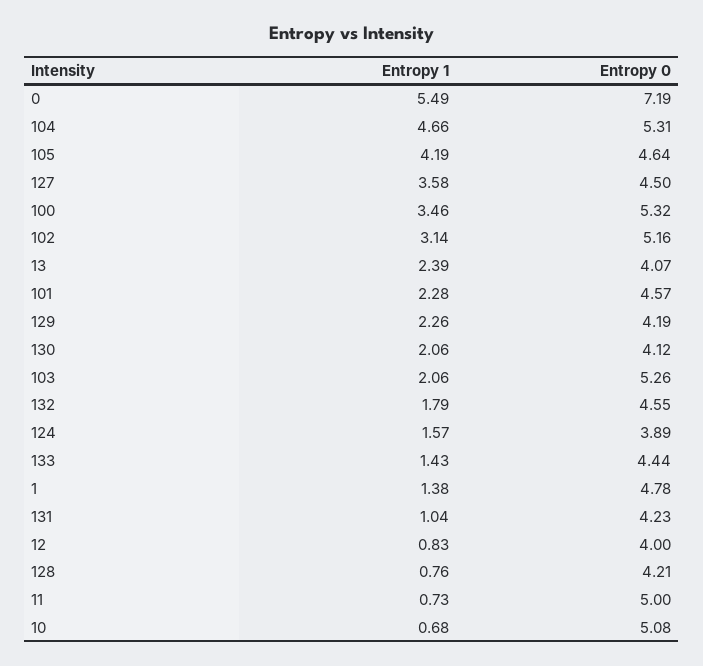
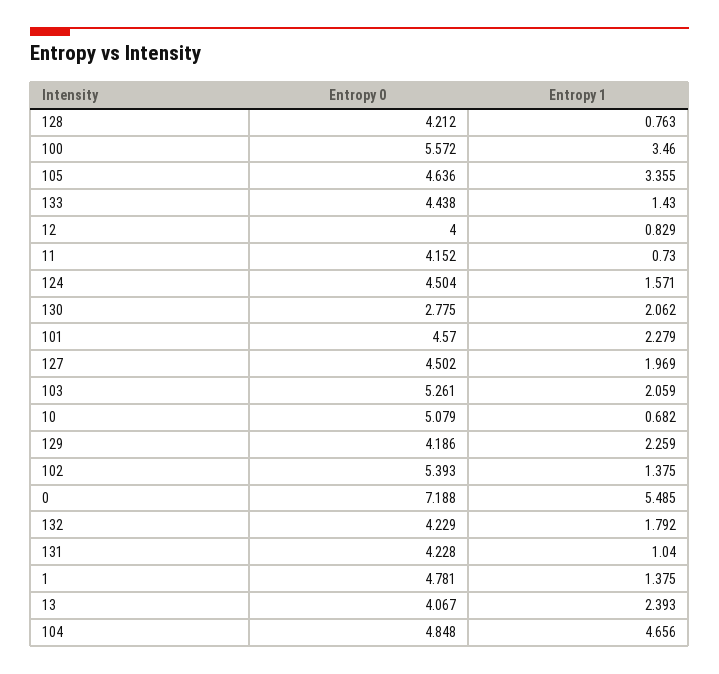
Entropy 0, 104: 5.31 -> 4.848
Entropy 1, 105: 4.19 -> 3.355
Entropy 1, 127: 3.58 -> 1.969
Entropy 0, 100: 5.32 -> 5.572
Entropy 1, 102: 3.14 -> 1.375
Entropy 0, 102: 5.16 -> 5.393
Entropy 0, 130: 4.12 -> 2.775
Entropy 0, 132: 4.55 -> 4.229
Entropy 0, 124: 3.89 -> 4.504
Entropy 0, 11: 5 -> 4.152

